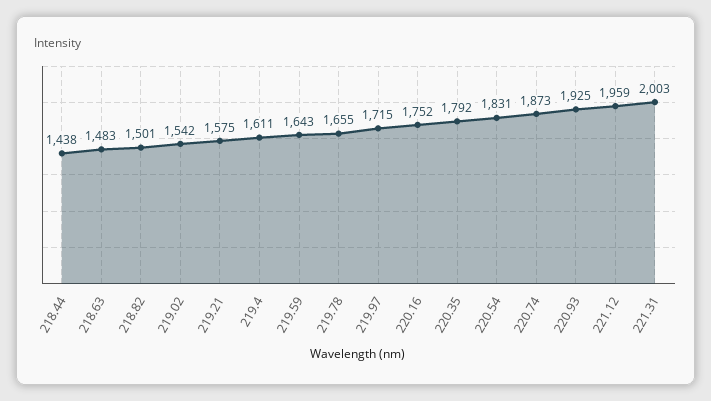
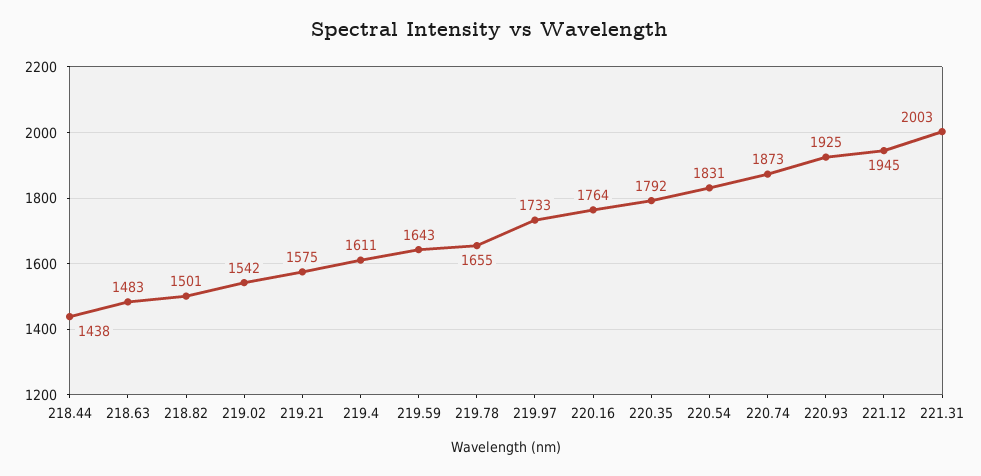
219.97: 1715 -> 1733
220.16: 1752 -> 1764
221.12: 1959 -> 1945

